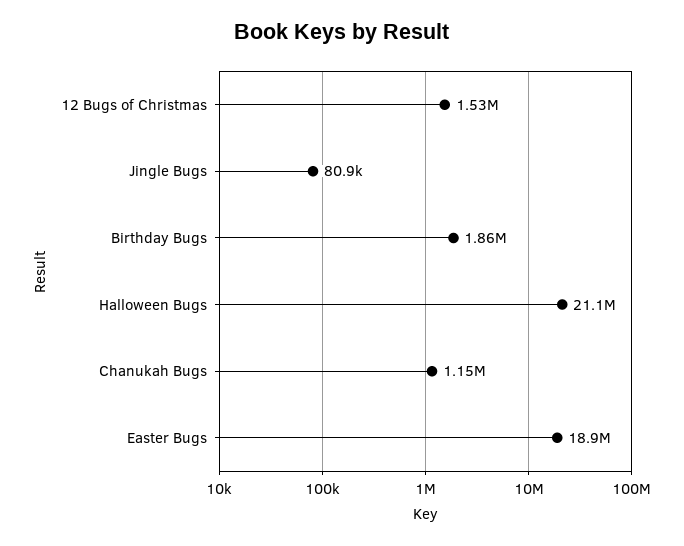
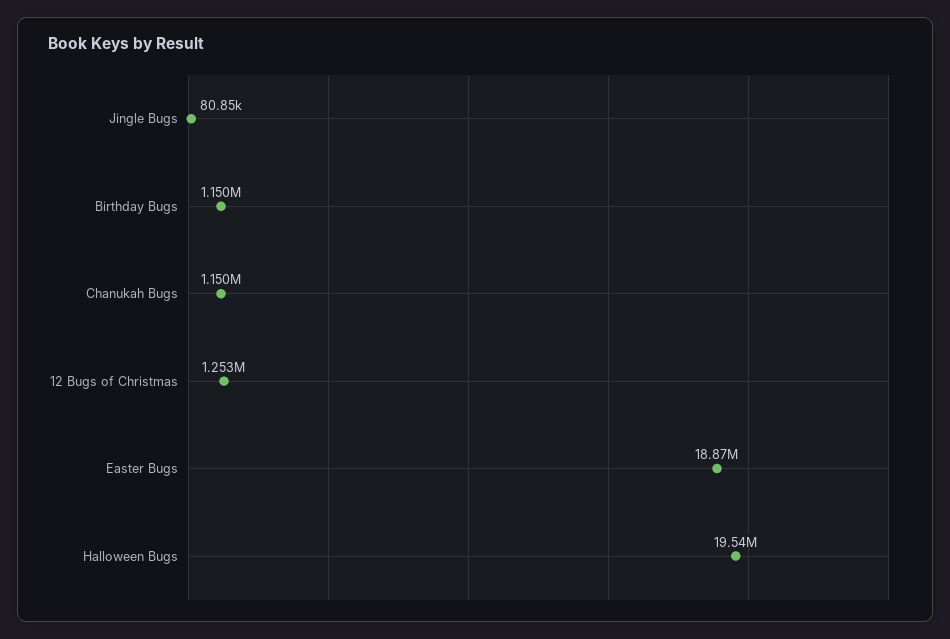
12 Bugs of Christmas: 1530000 -> 1253000
Birthday Bugs: 1860000 -> 1150000
Halloween Bugs: 21100000 -> 19540000

